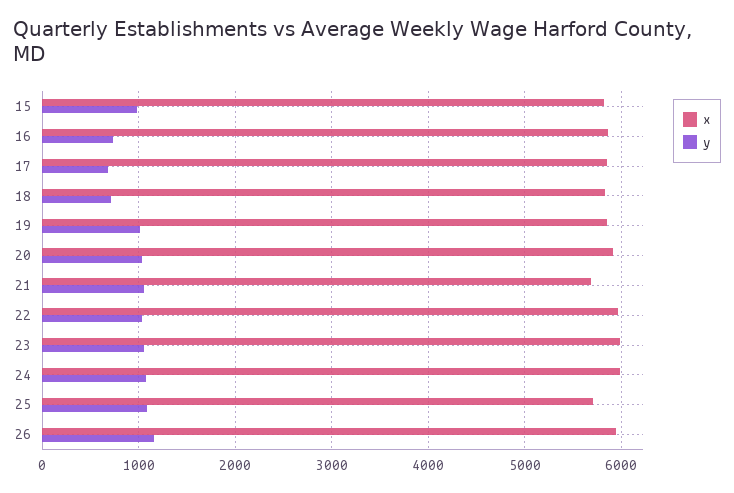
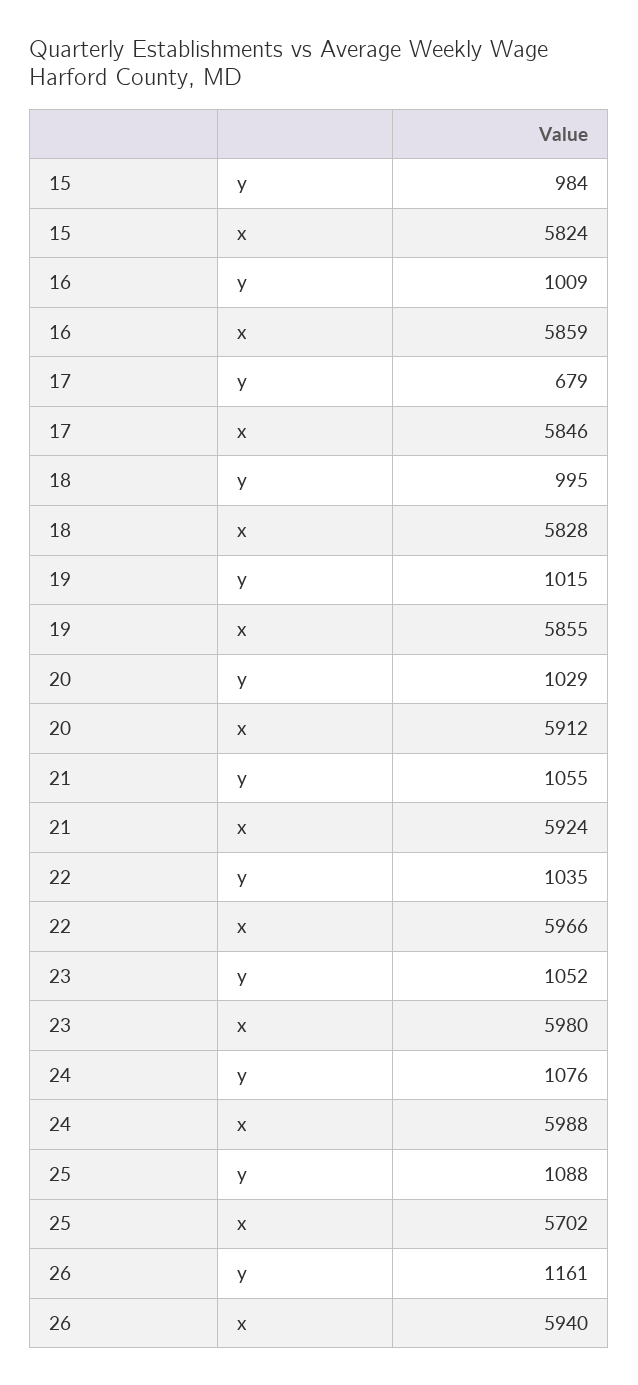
y, 16: 700 -> 1009
y, 18: 700 -> 995
x, 21: 5700 -> 5924

